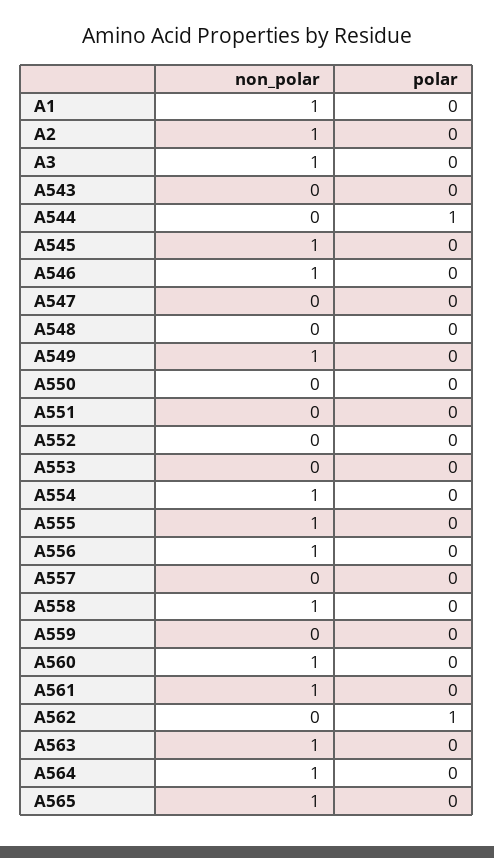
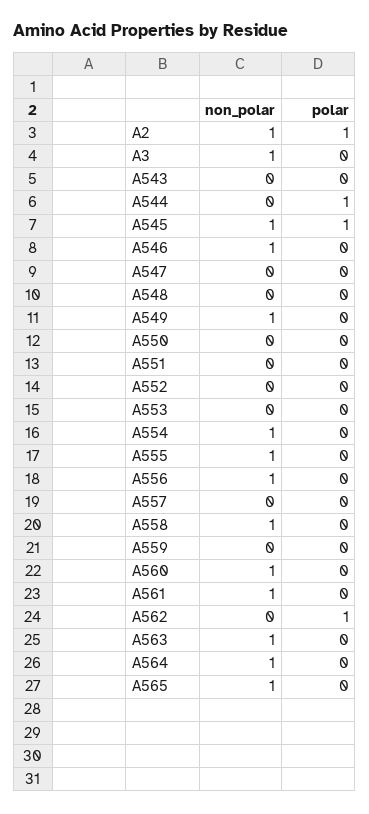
non_polar, A1: 1 -> none
polar, A1: 0 -> none
polar, A2: 0 -> 1
polar, A545: 0 -> 1

